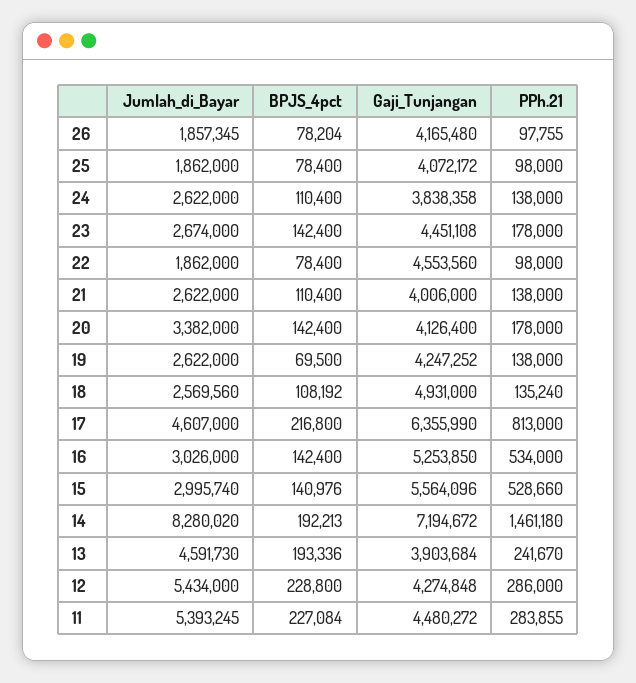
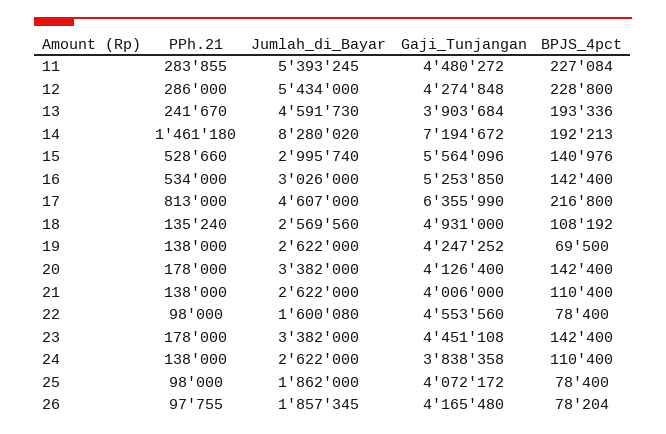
Jumlah_di_Bayar, 23: 2674000 -> 3382000
Jumlah_di_Bayar, 22: 1862000 -> 1600080

